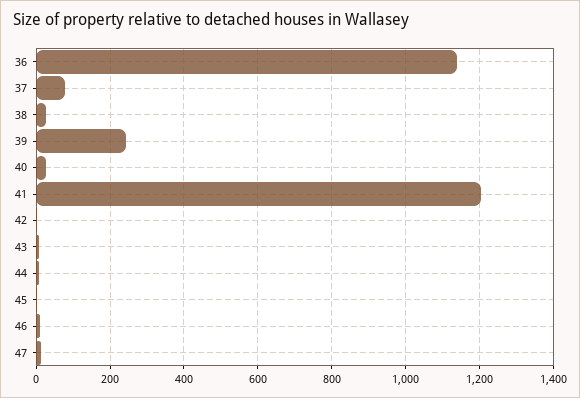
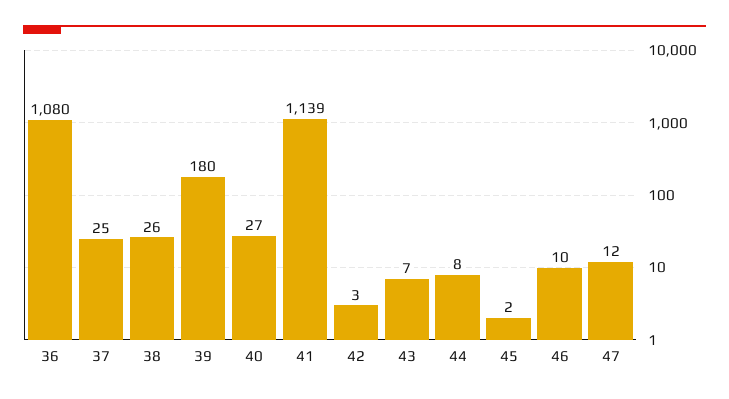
36: 1140 -> 1080
37: 80 -> 25
39: 240 -> 180
41: 1200 -> 1139

